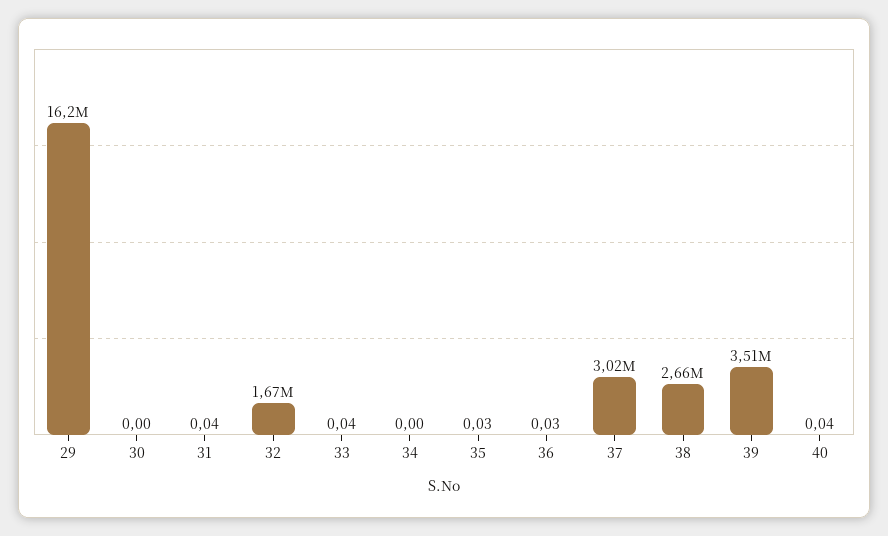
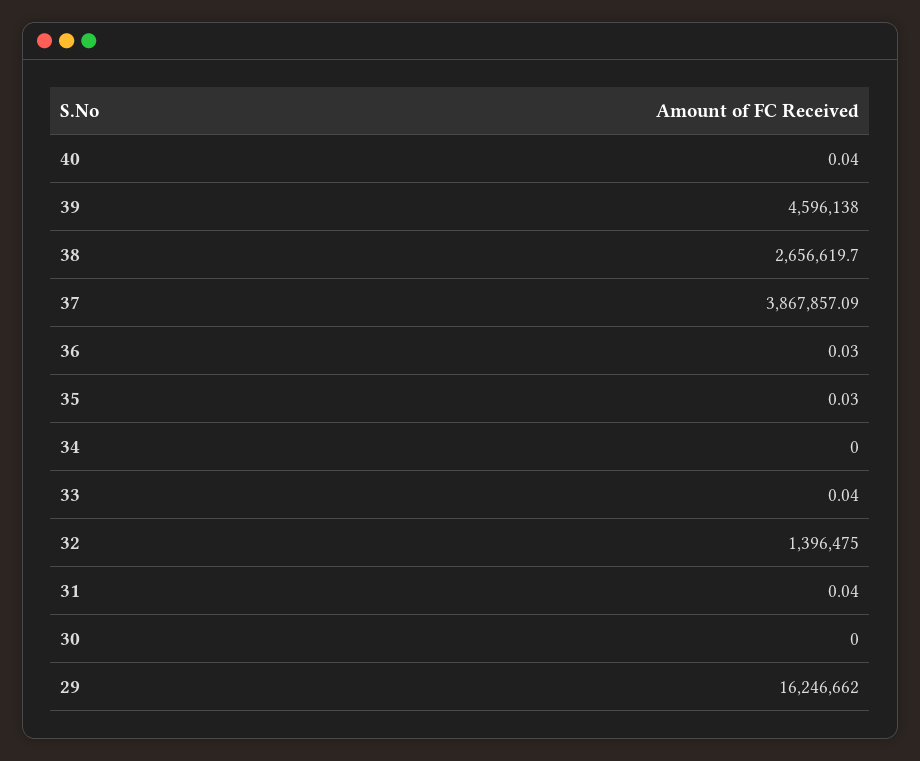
32: 1670000 -> 1396475
37: 3020000 -> 3867857.09
39: 3510000 -> 4596138

